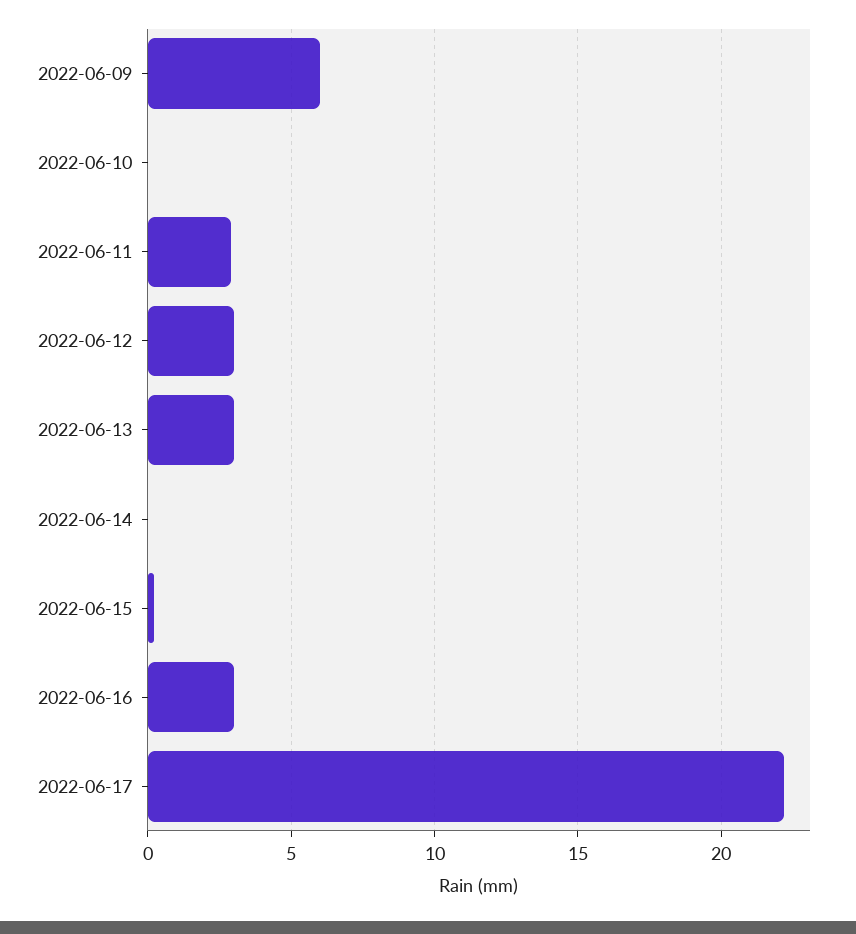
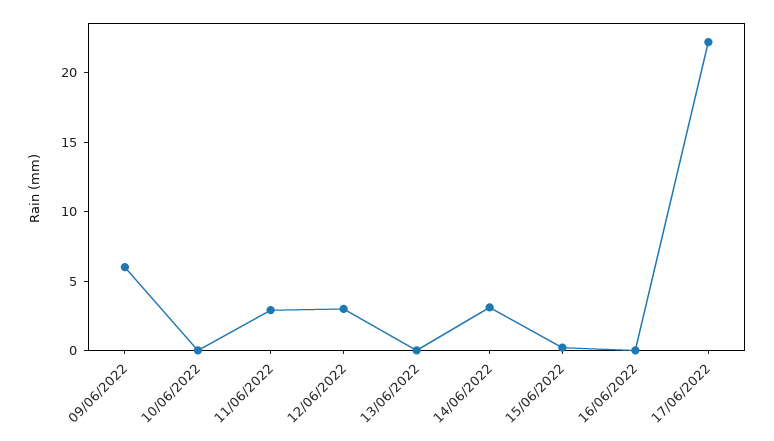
2022-06-13: 3 -> 0
2022-06-14: 0 -> 3
2022-06-16: 3 -> 0

